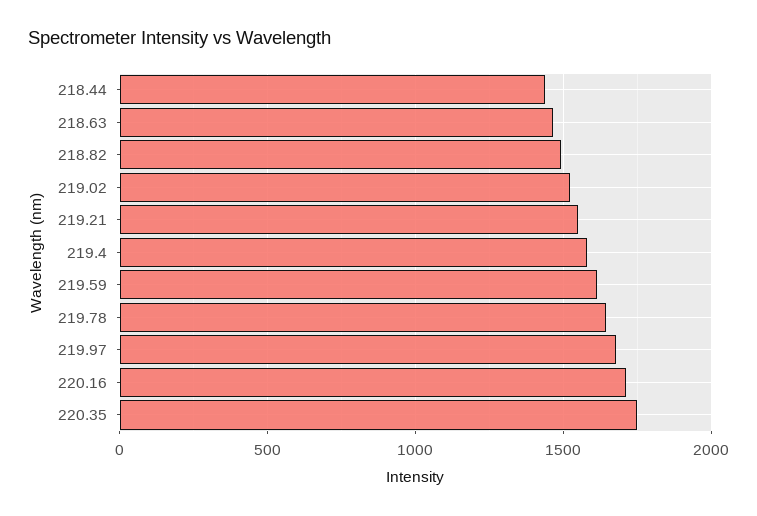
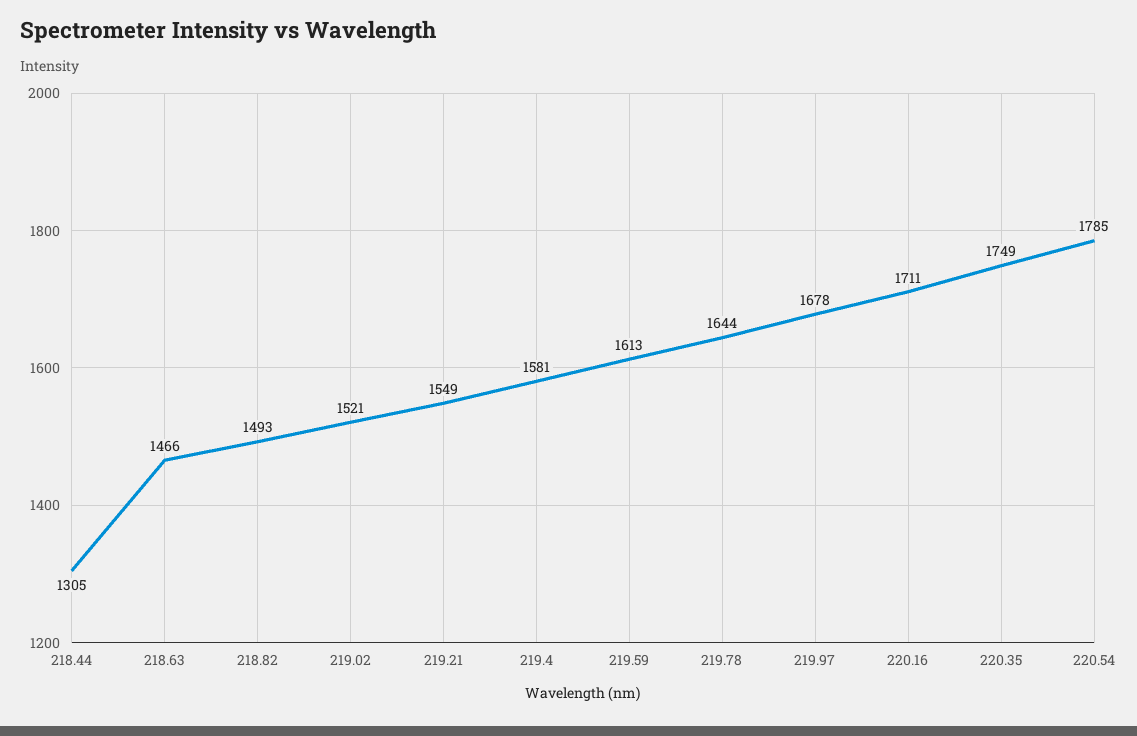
218.44: 1450 -> 1305
220.54: none -> 1785

